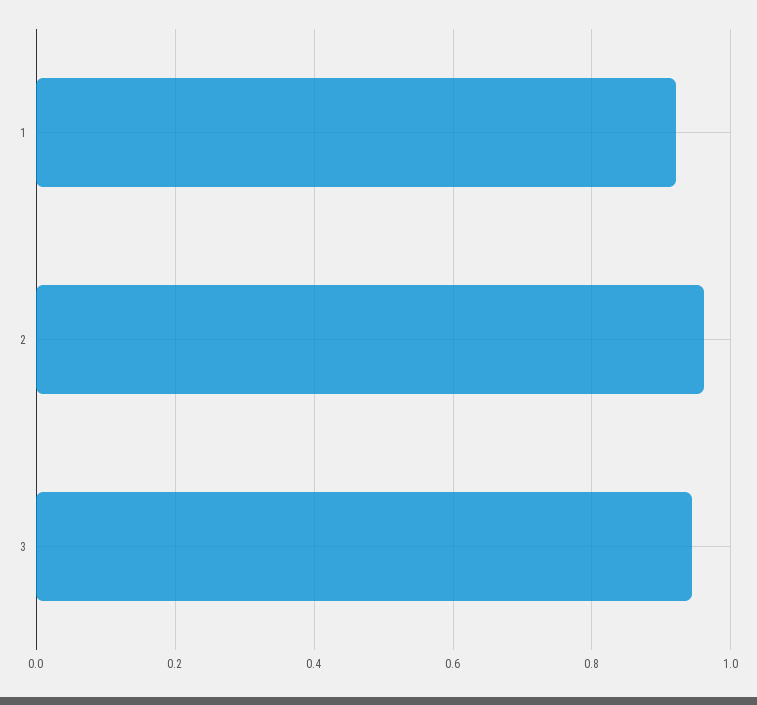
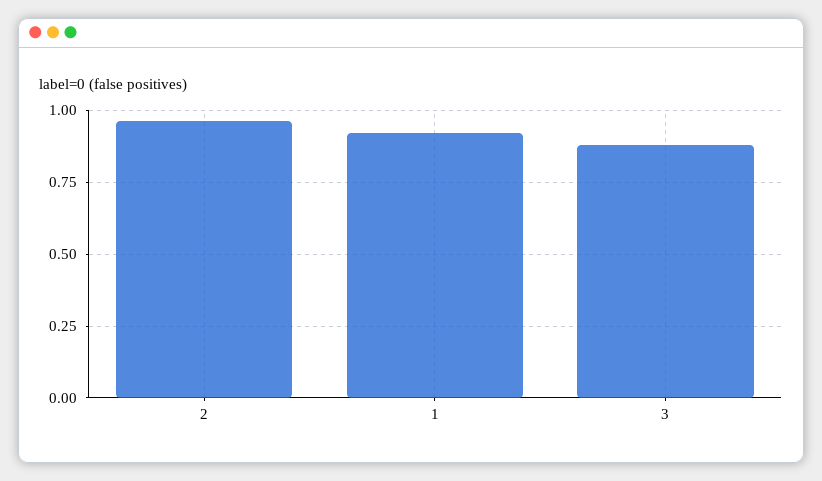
3: 0.94 -> 0.875

